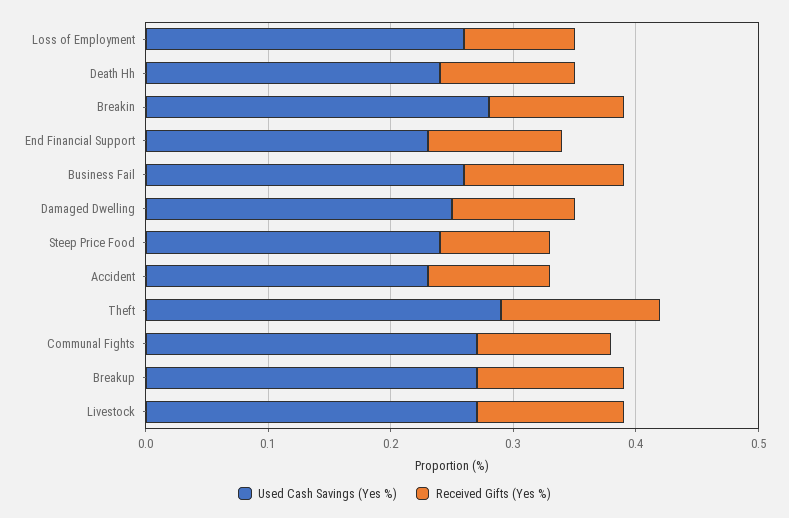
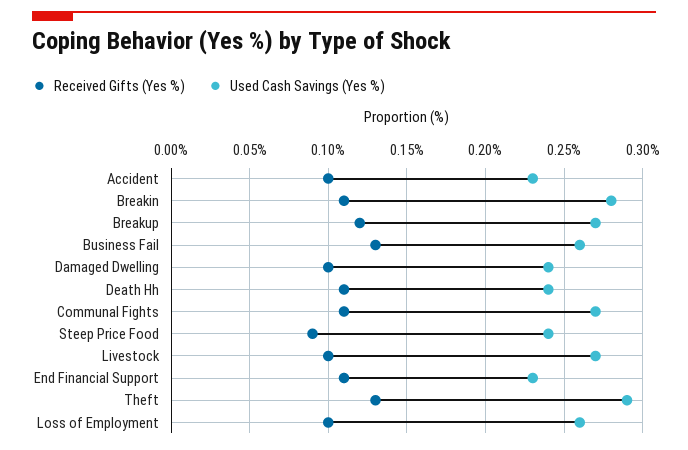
Received Gifts (Yes %), Loss of Employment: 0.09 -> 0.1
Used Cash Savings (Yes %), Damaged Dwelling: 0.25 -> 0.24
Received Gifts (Yes %), Livestock: 0.12 -> 0.1

